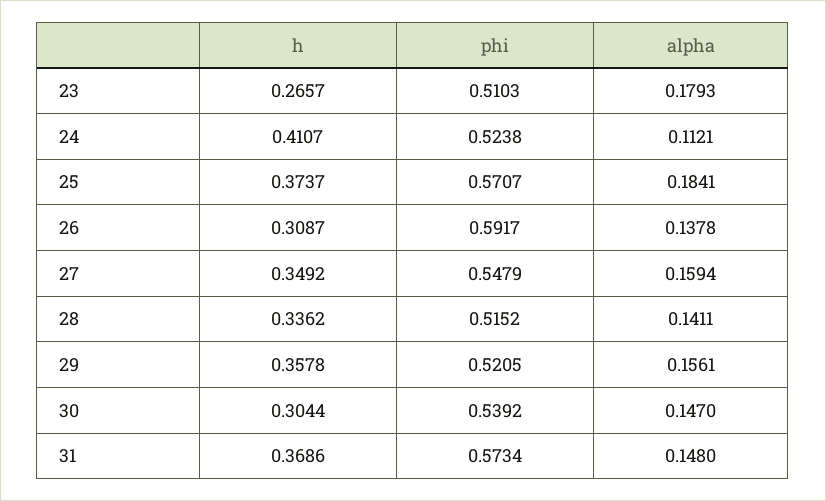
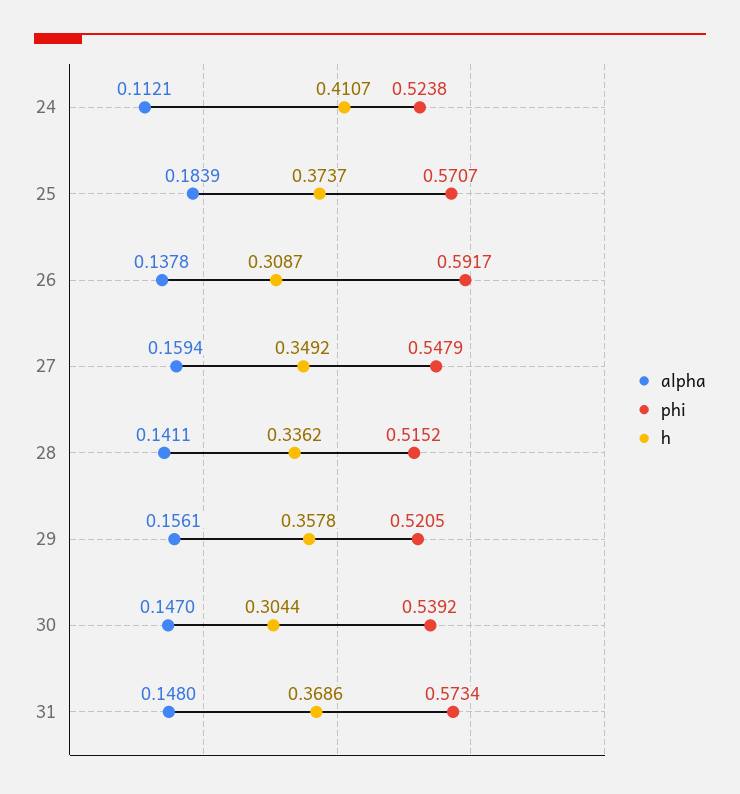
h, 23: 0.2657 -> none
phi, 23: 0.5103 -> none
alpha, 23: 0.1793 -> none
alpha, 25: 0.1841 -> 0.1839

